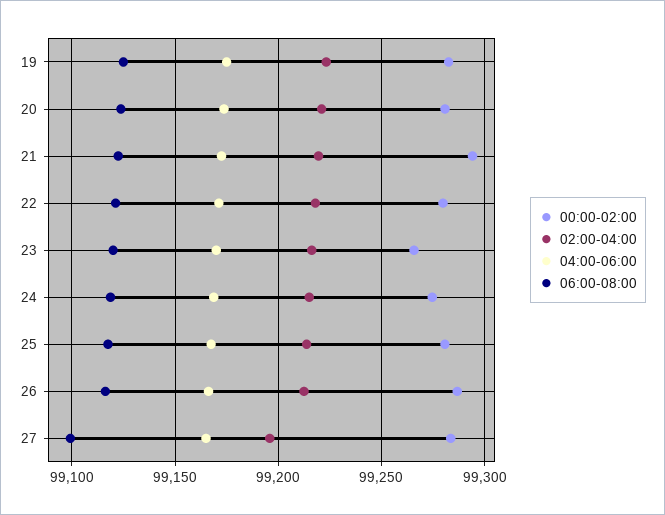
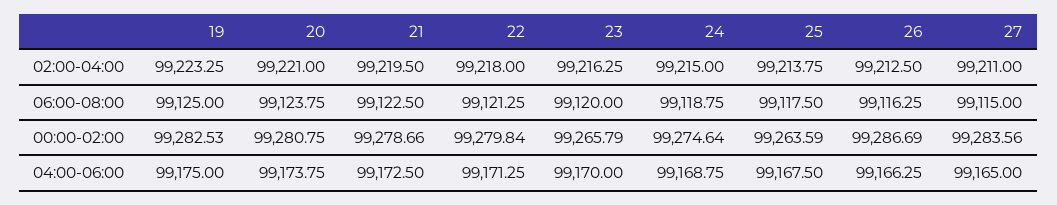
00:00-02:00, 21: 99295 -> 99278.66
00:00-02:00, 25: 99280 -> 99263.59
02:00-04:00, 27: 99195 -> 99211
06:00-08:00, 27: 99100 -> 99115

